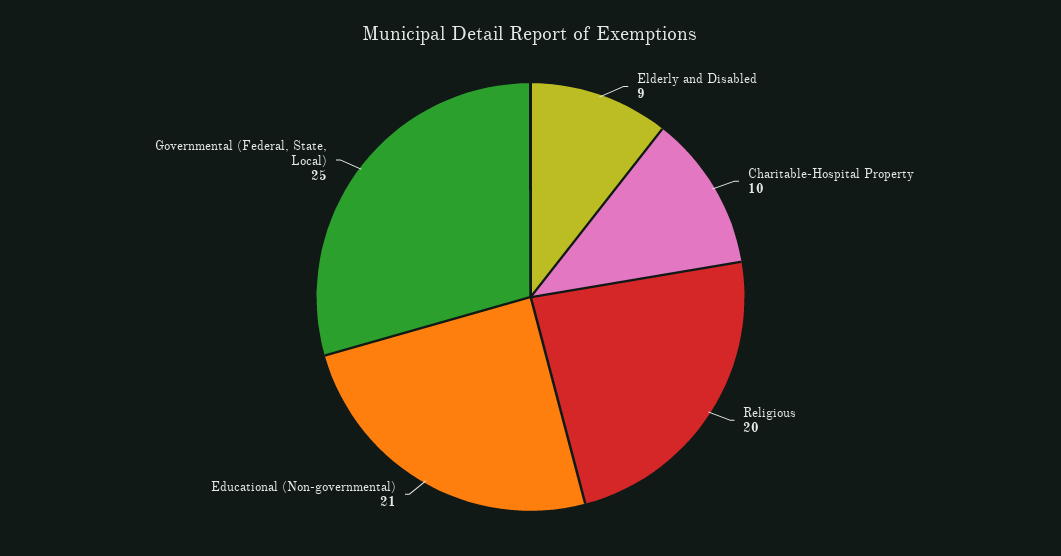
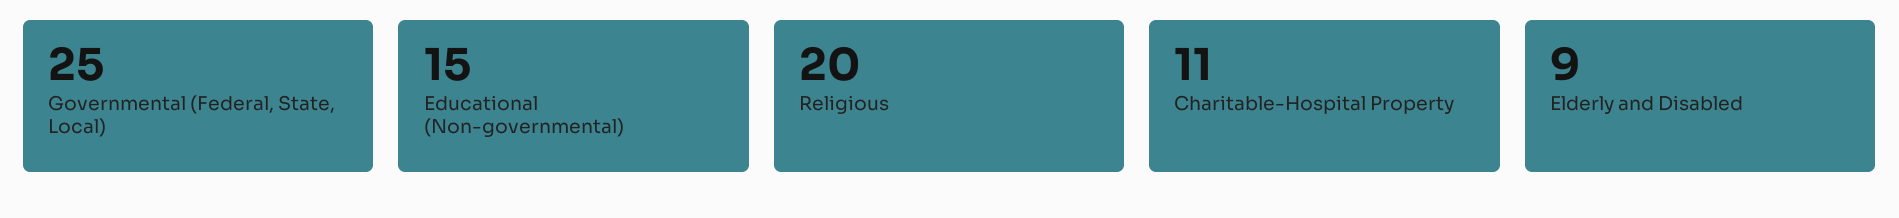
Charitable-Hospital Property: 10 -> 11
Educational (Non-governmental): 21 -> 15

